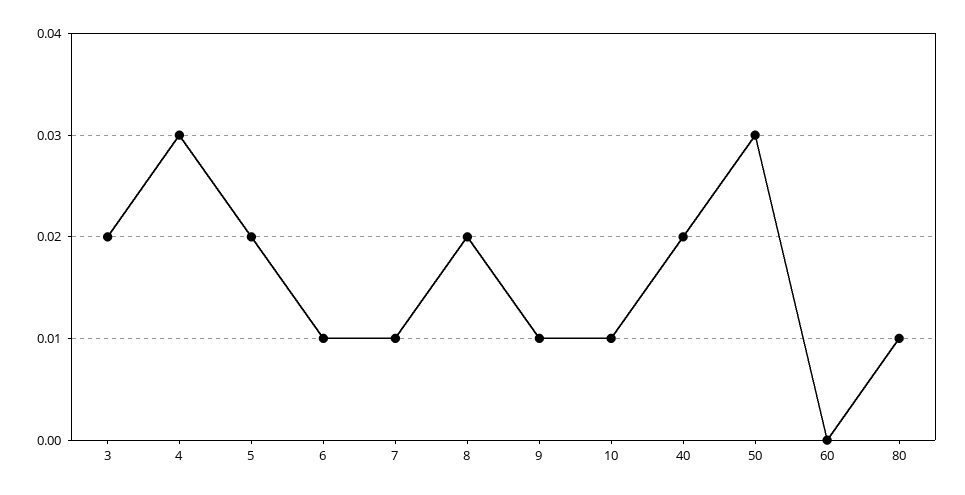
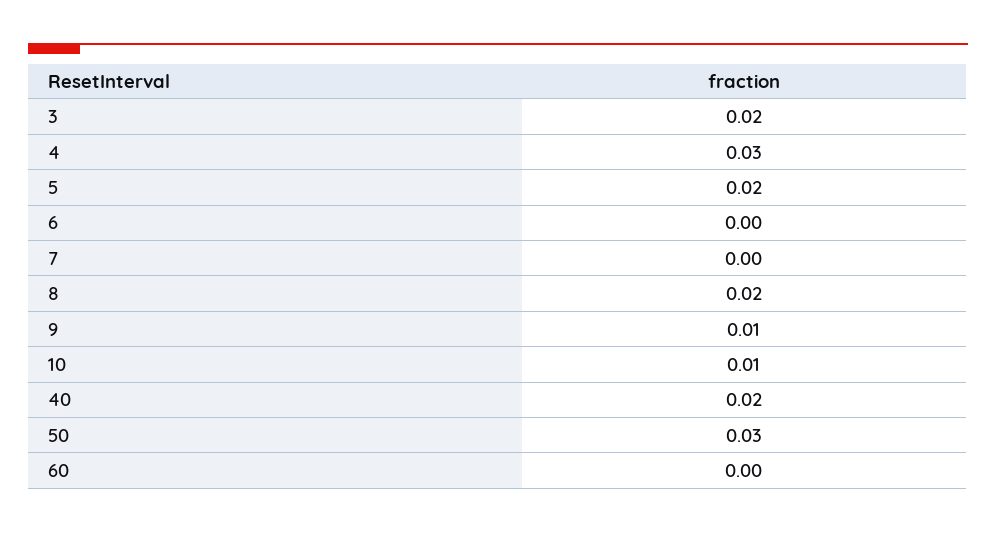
6: 0.01 -> 0
7: 0.01 -> 0
80: 0.01 -> none

